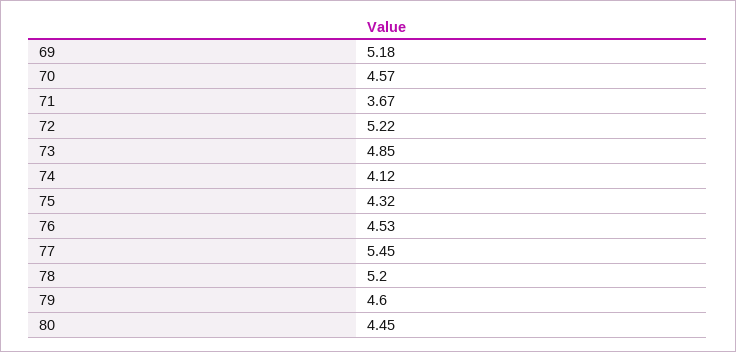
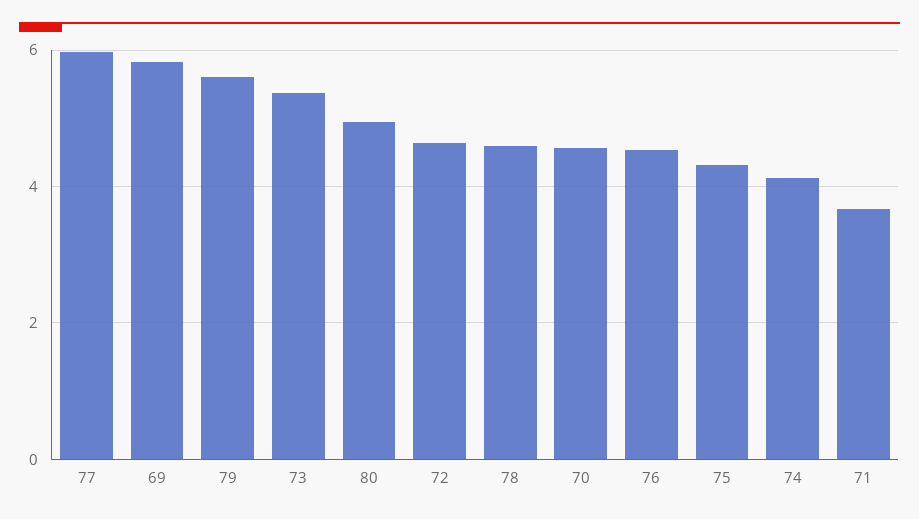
69: 5.18 -> 5.8
72: 5.22 -> 4.6
73: 4.85 -> 5.4
77: 5.45 -> 6
78: 5.2 -> 4.6
79: 4.6 -> 5.6
80: 4.45 -> 5

